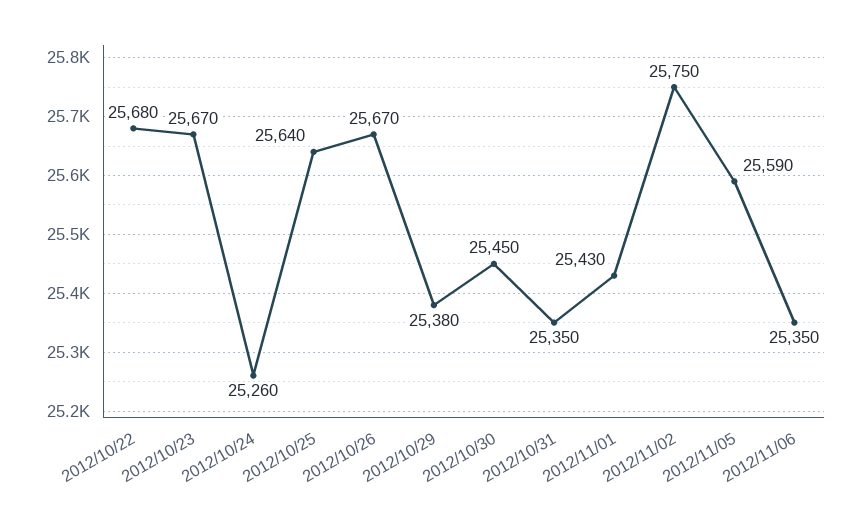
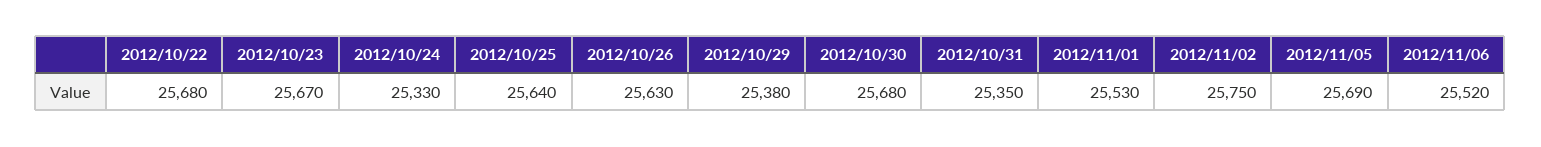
2012/10/24: 25260 -> 25330
2012/10/26: 25670 -> 25630
2012/10/30: 25450 -> 25680
2012/11/01: 25430 -> 25530
2012/11/05: 25590 -> 25690
2012/11/06: 25350 -> 25520

